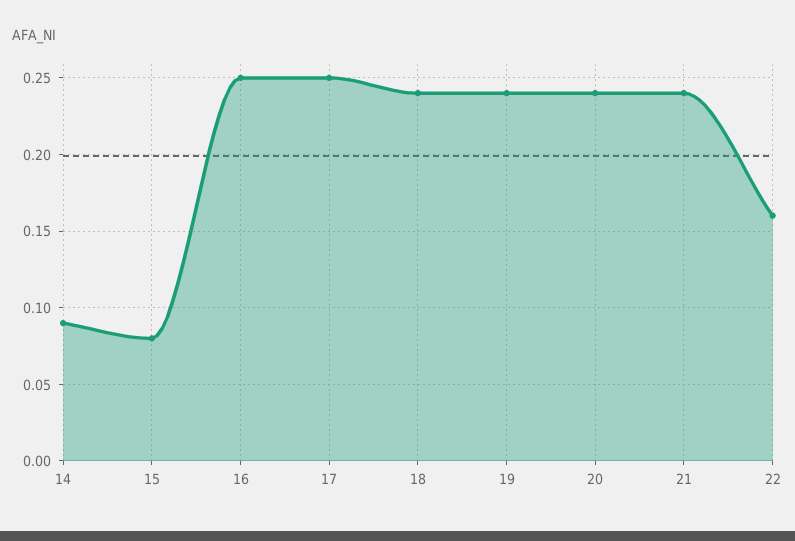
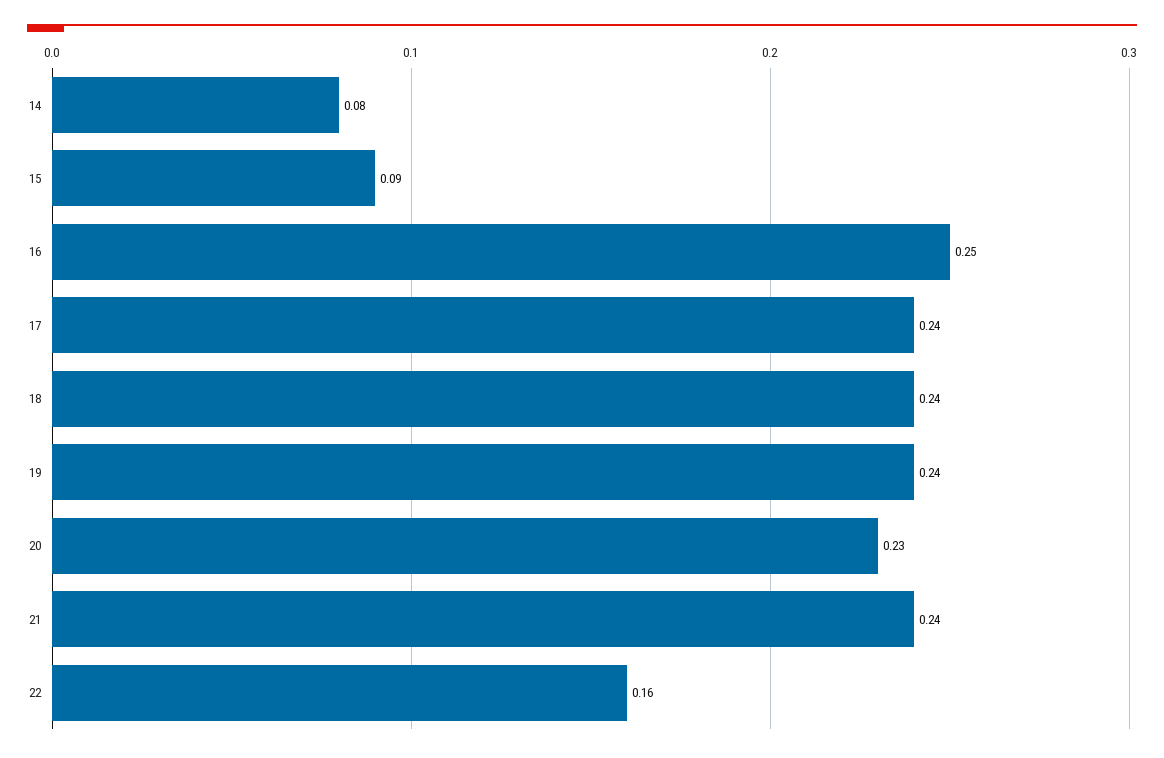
14: 0.09 -> 0.08
15: 0.08 -> 0.09
17: 0.25 -> 0.24
20: 0.24 -> 0.23

